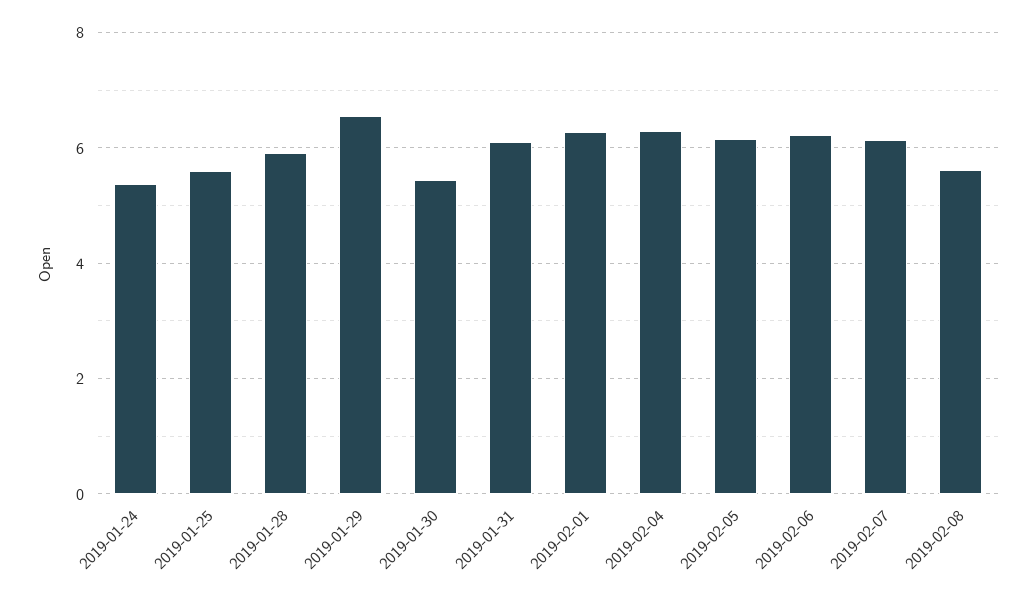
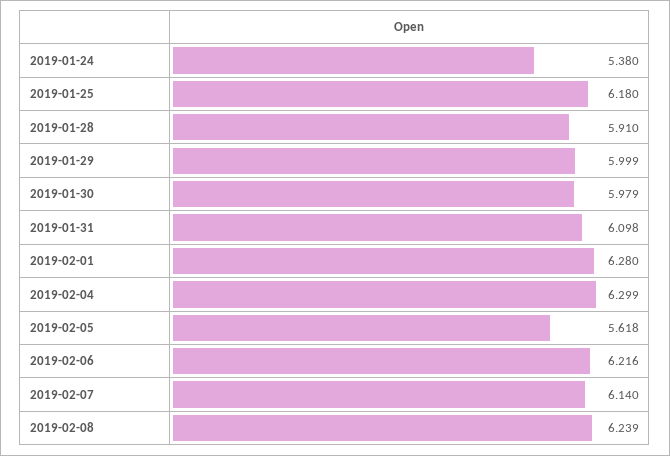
2019-01-25: 5.6 -> 6.18
2019-01-29: 6.6 -> 5.999
2019-01-30: 5.4 -> 5.979
2019-02-05: 6.2 -> 5.618
2019-02-08: 5.6 -> 6.239

